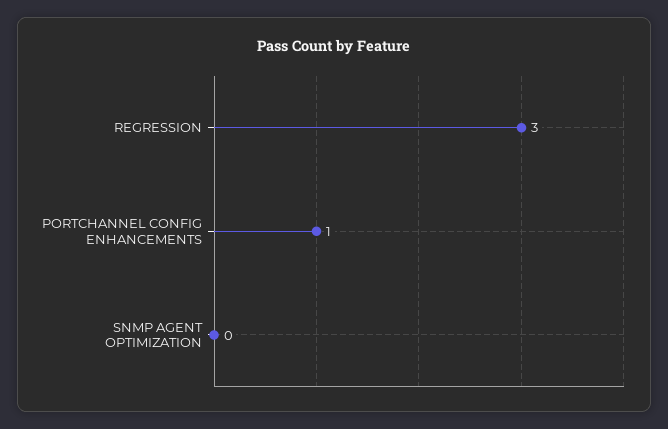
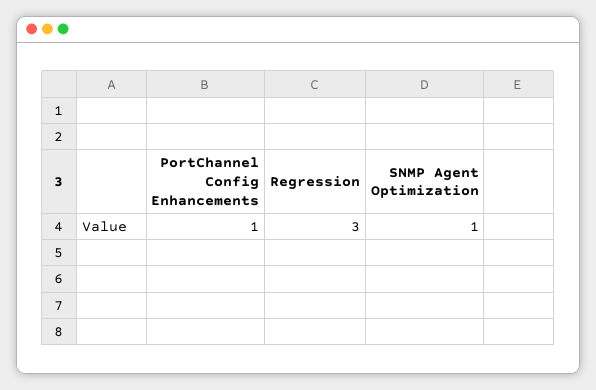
SNMP AGENT OPTIMIZATION: 0 -> 1

